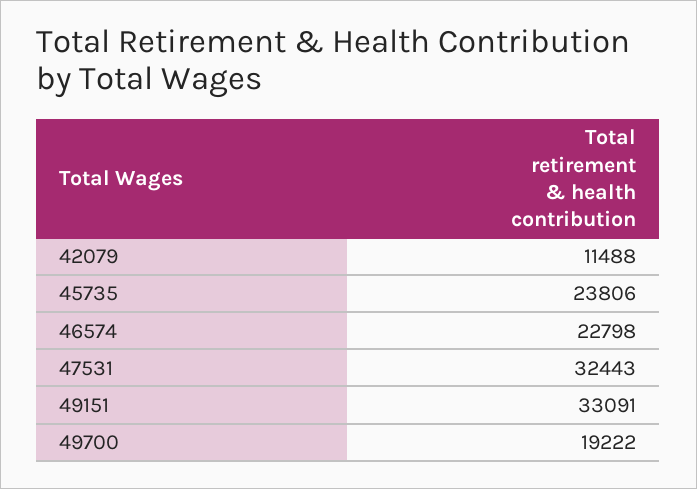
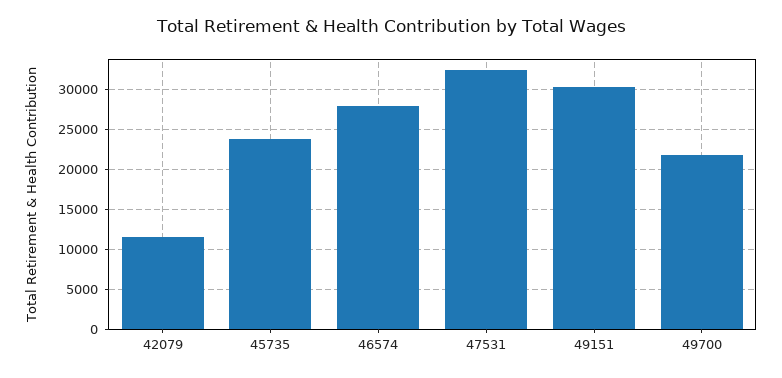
46574: 22798 -> 28000
49151: 33091 -> 30000
49700: 19222 -> 22000

